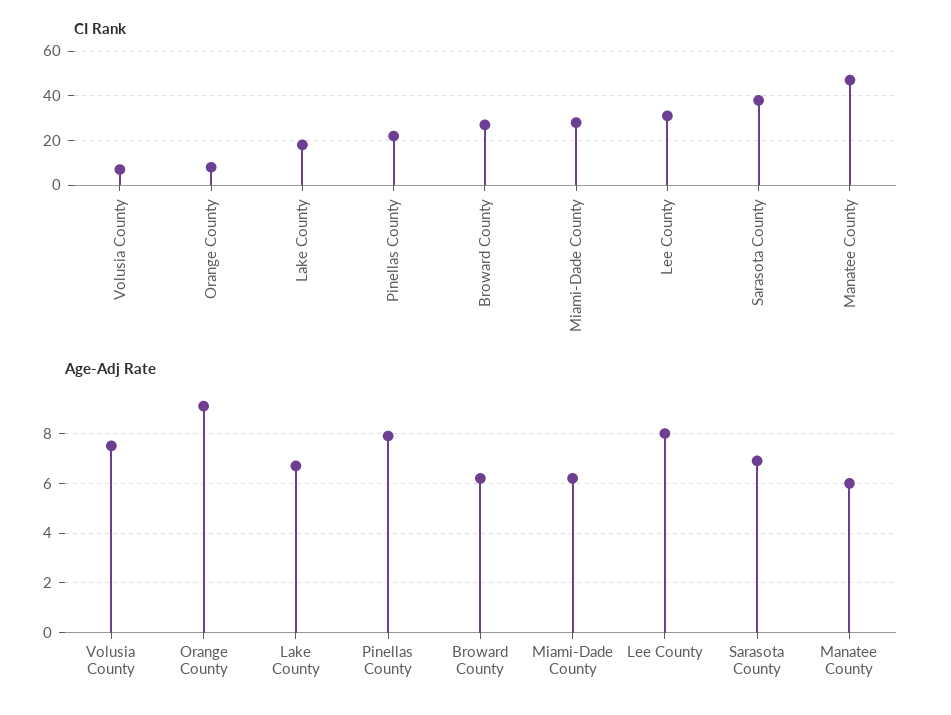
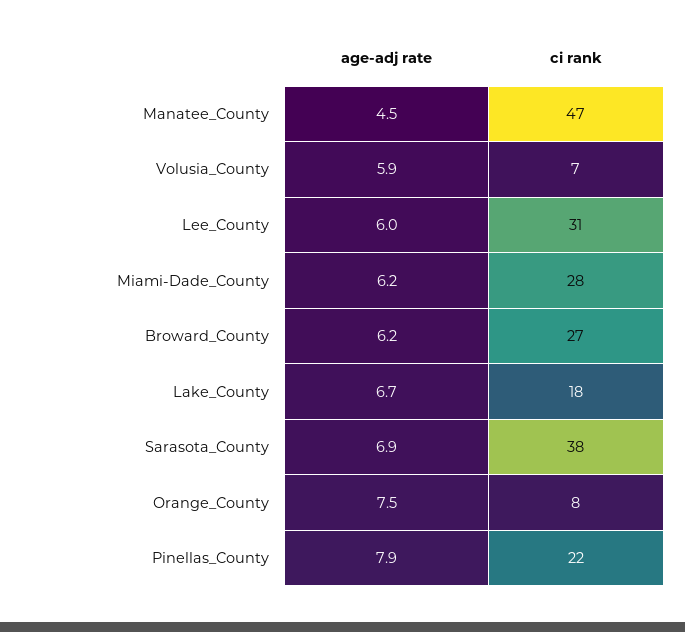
Age-Adj Rate, Volusia County: 7.5 -> 5.9
Age-Adj Rate, Orange County: 9 -> 7.5
Age-Adj Rate, Lee County: 8 -> 6
Age-Adj Rate, Manatee County: 6 -> 4.5

